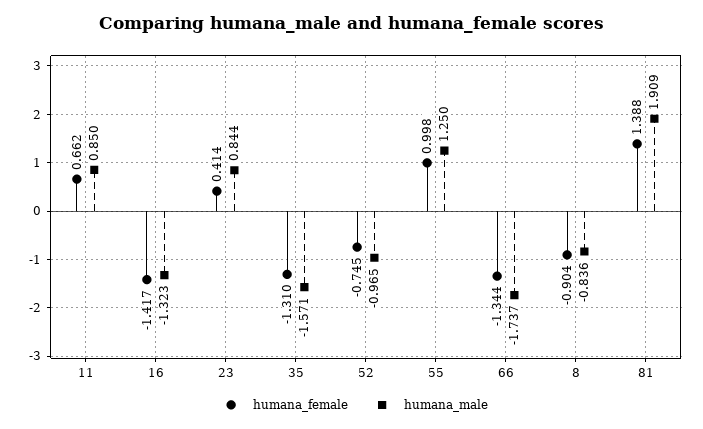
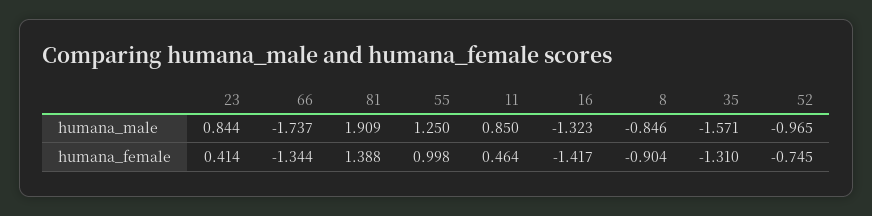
humana_female, 11: 0.662 -> 0.464
humana_male, 8: -0.836 -> -0.846

